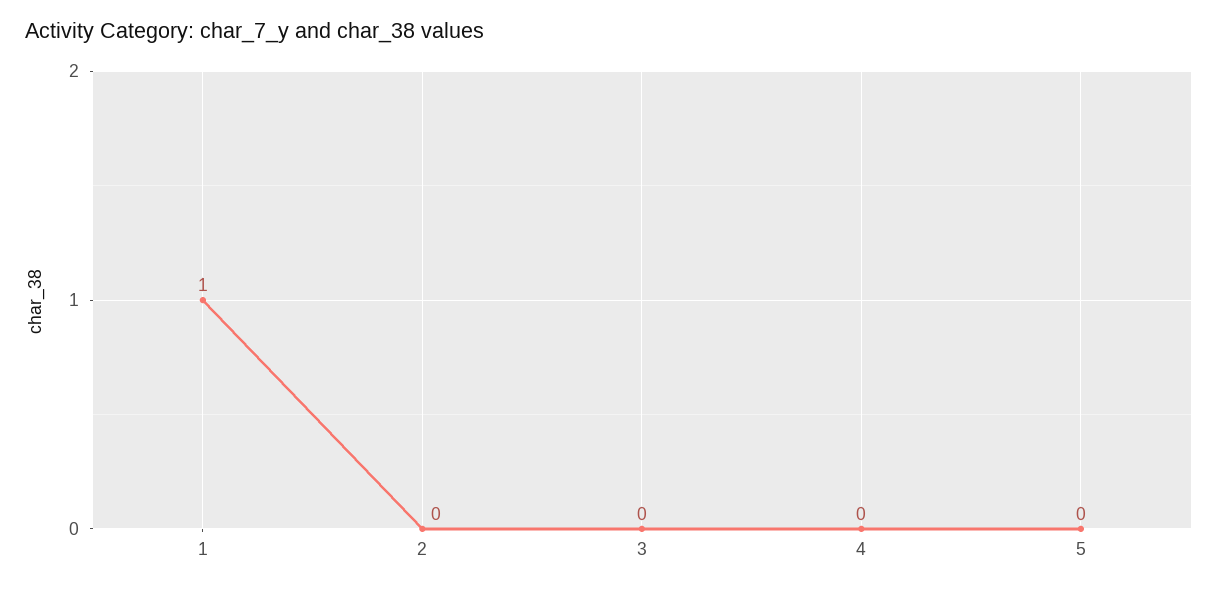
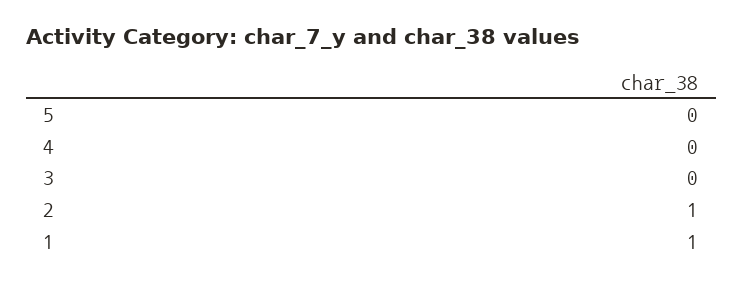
2: 0 -> 1

